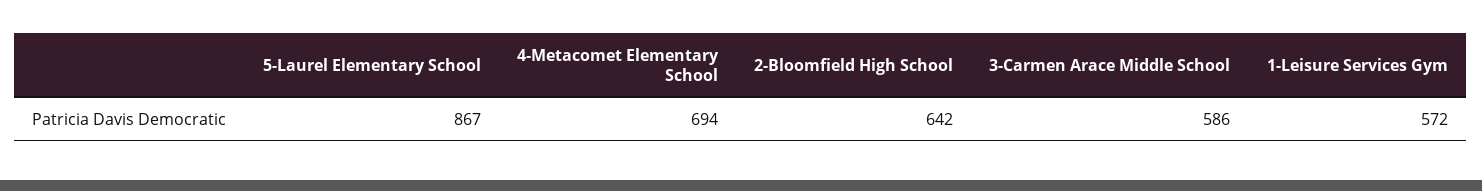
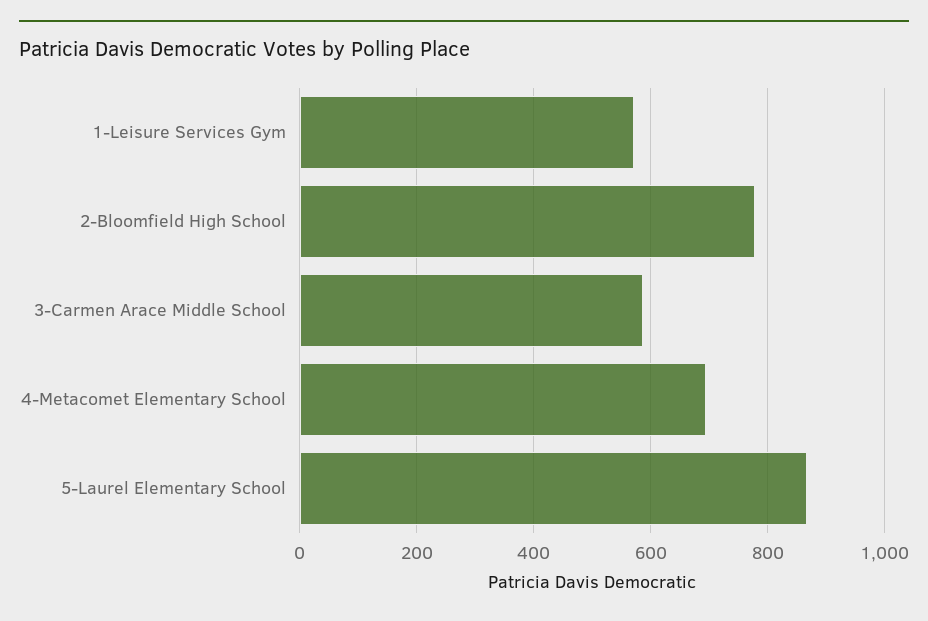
2-Bloomfield High School: 642 -> 780

